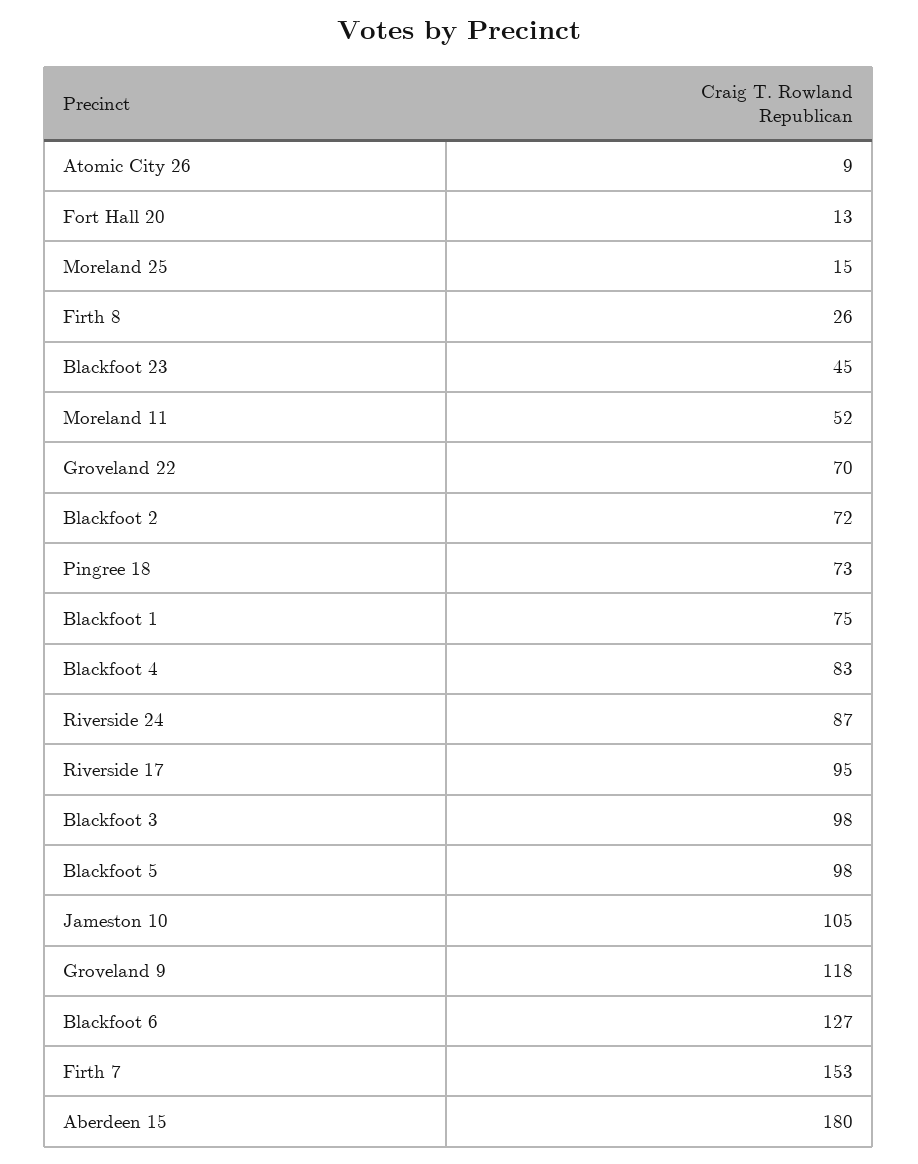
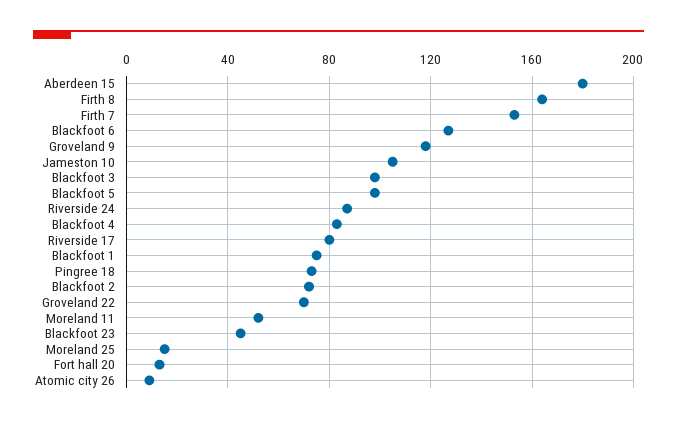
Firth 8: 26 -> 165
Riverside 17: 95 -> 80

